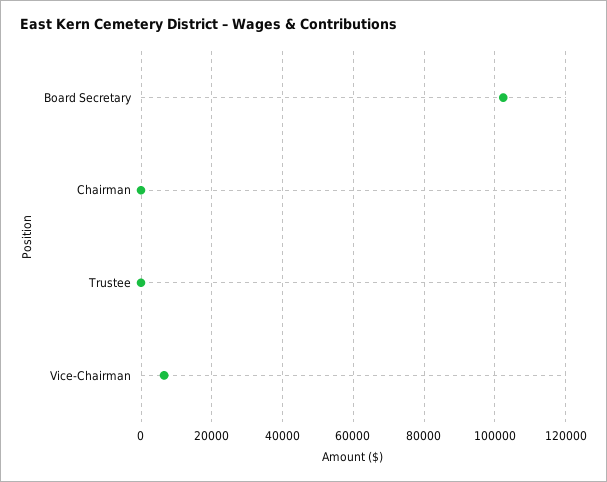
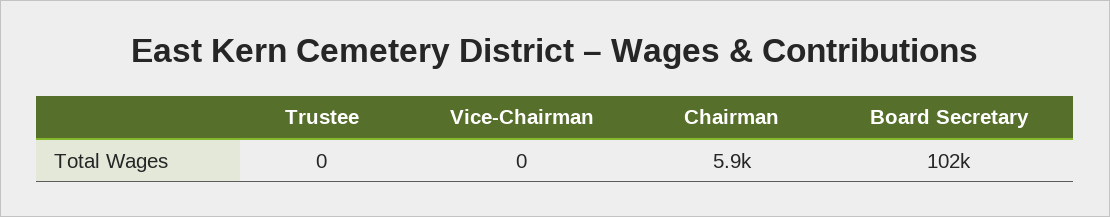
Chairman: 0 -> 5900
Vice-Chairman: 6000 -> 0

